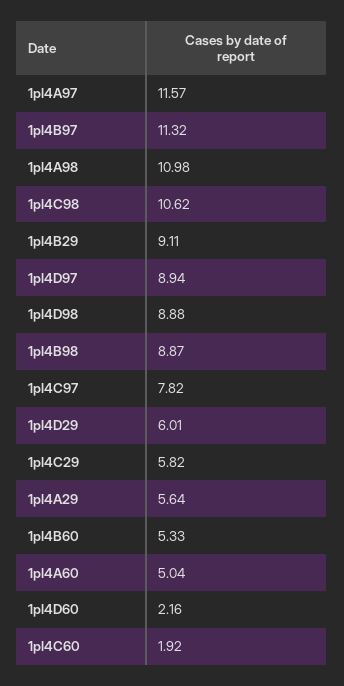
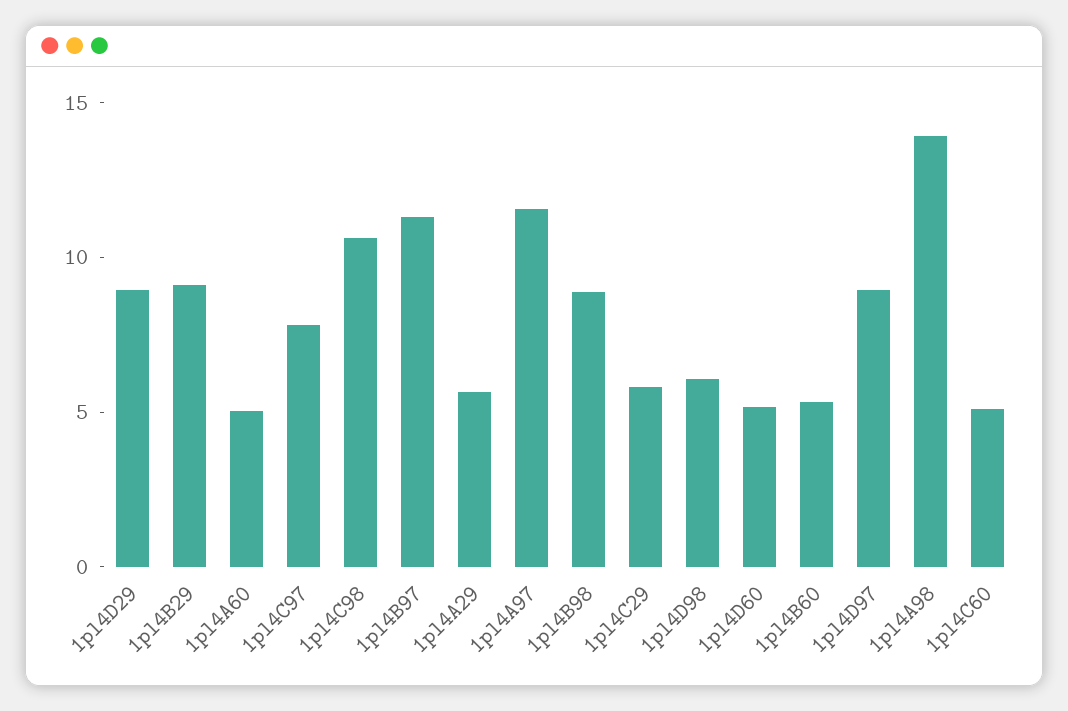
1pl4A98: 10.98 -> 14
1pl4D98: 8.88 -> 6
1pl4D29: 6.01 -> 9
1pl4D60: 2.16 -> 5
1pl4C60: 1.92 -> 5

